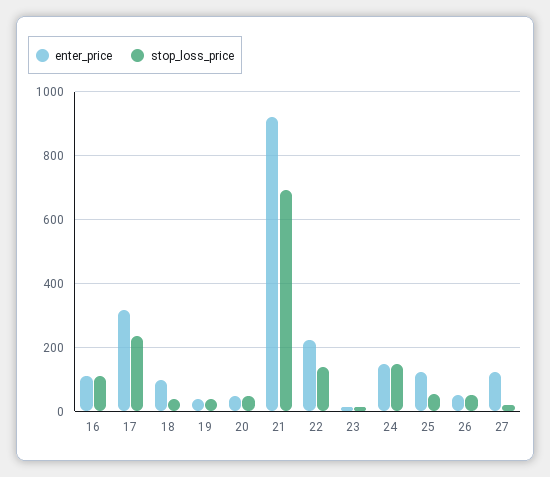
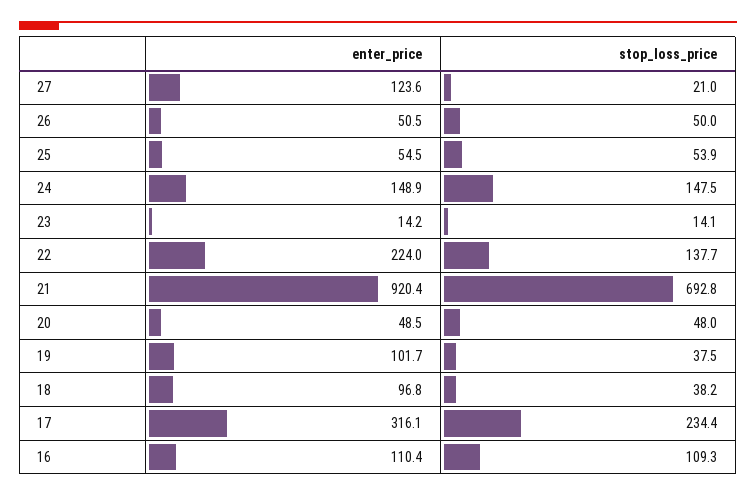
enter_price, 19: 40 -> 101.7
enter_price, 25: 120 -> 54.5

